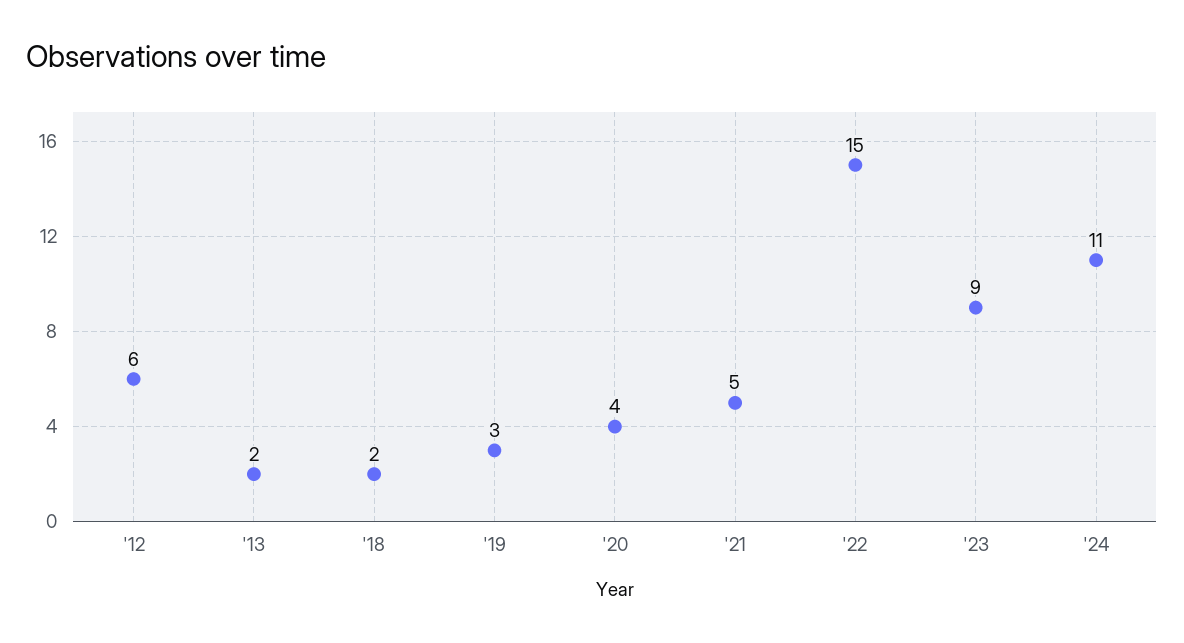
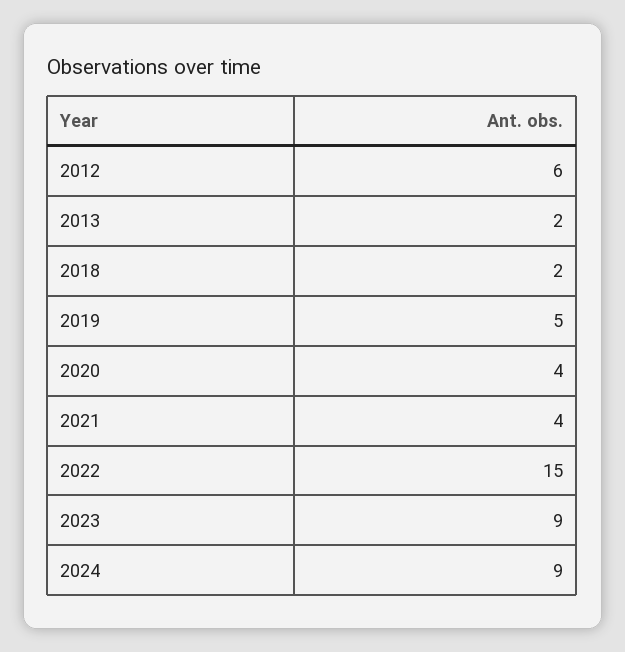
'19: 3 -> 5
'21: 5 -> 4
'24: 11 -> 9

